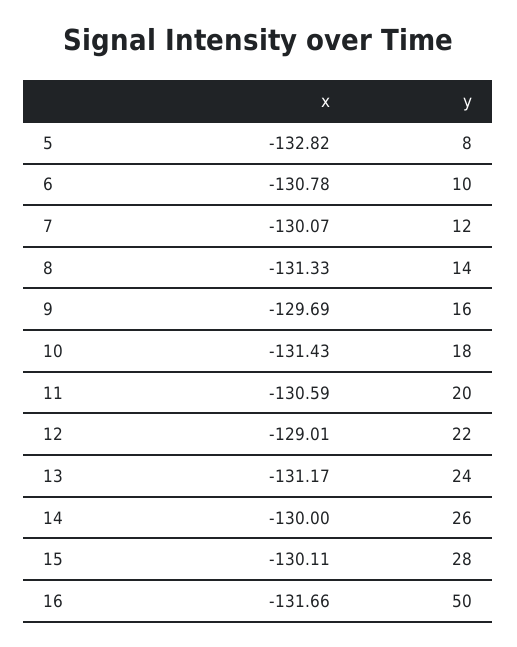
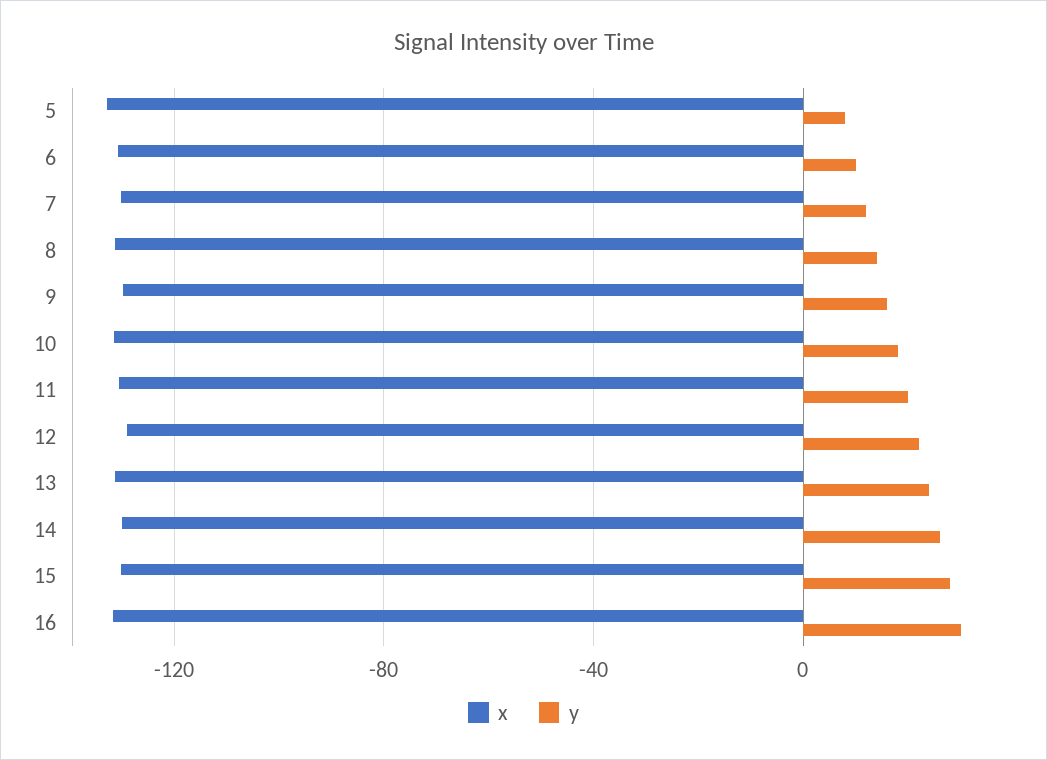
y, 16: 50 -> 30

